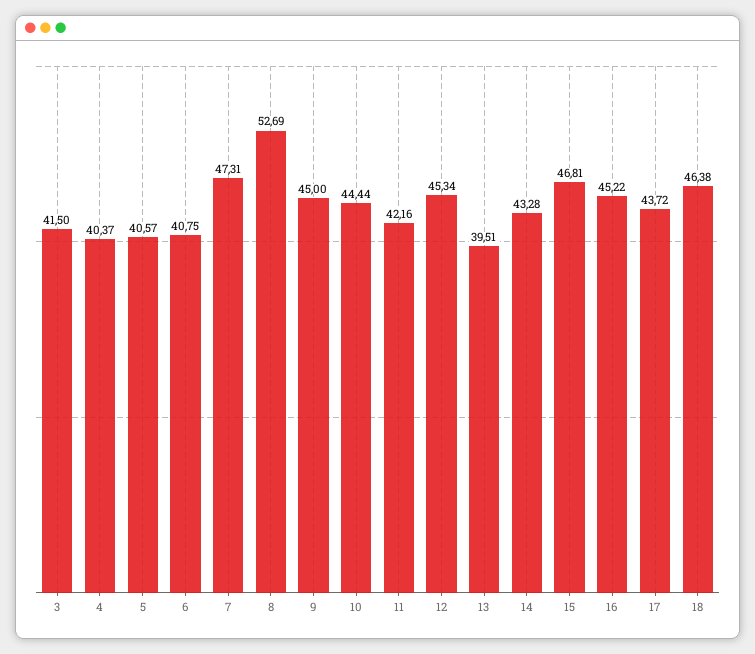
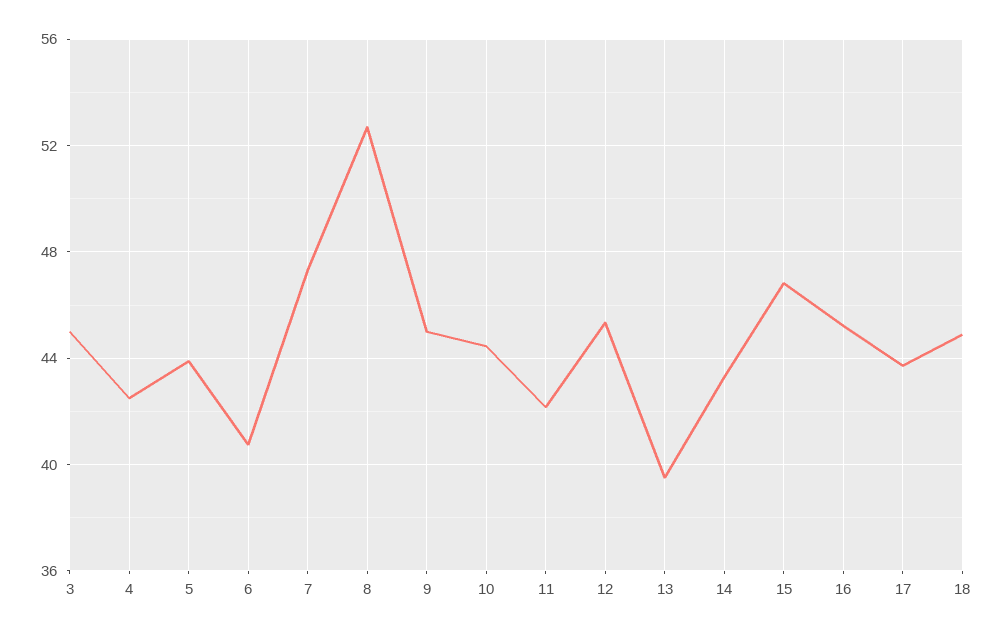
3: 41.5 -> 45
4: 40.37 -> 42.5
5: 40.57 -> 44
18: 46.38 -> 45

